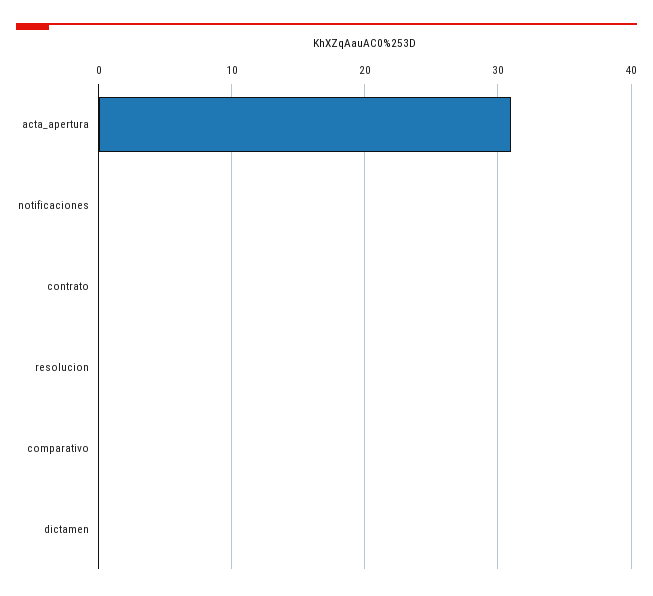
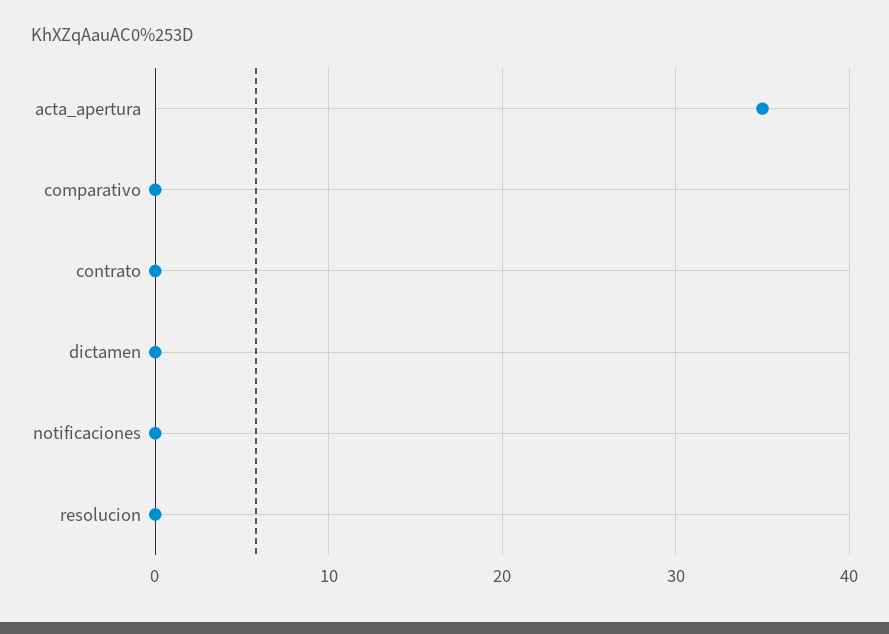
acta_apertura: 31 -> 35

